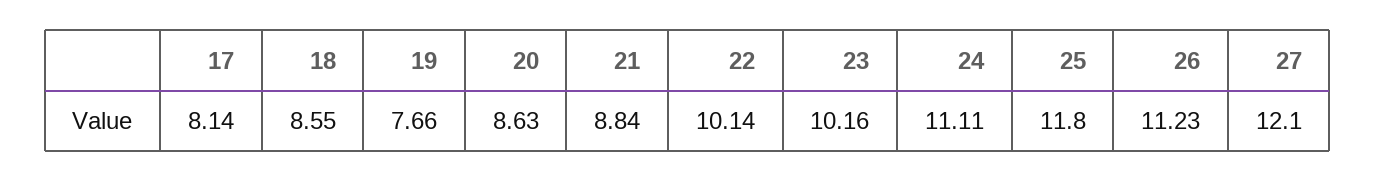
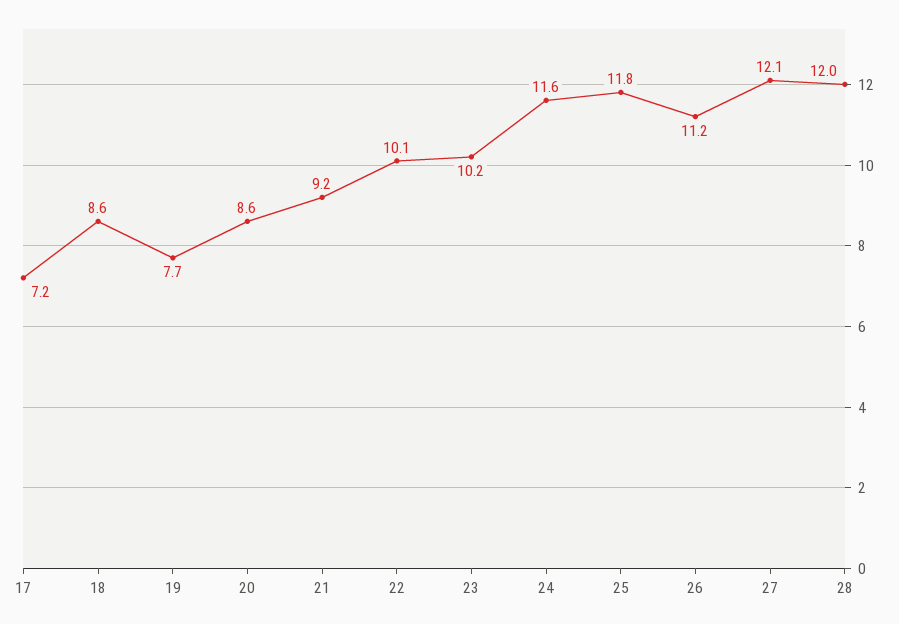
17: 8.14 -> 7.2
21: 8.84 -> 9.2
24: 11.11 -> 11.6
28: none -> 12

